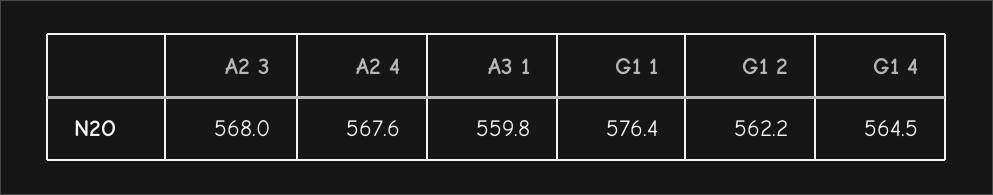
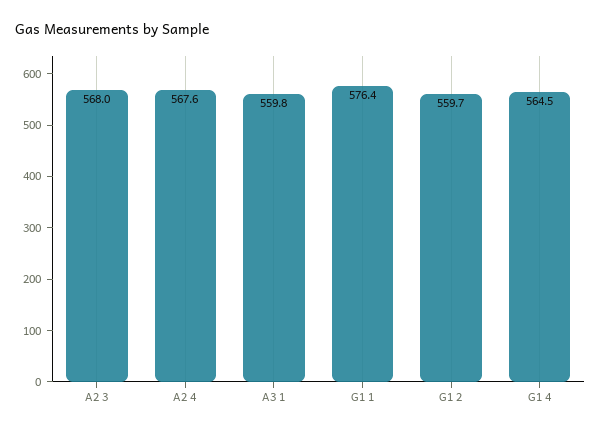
G1 2: 562.2 -> 559.7

